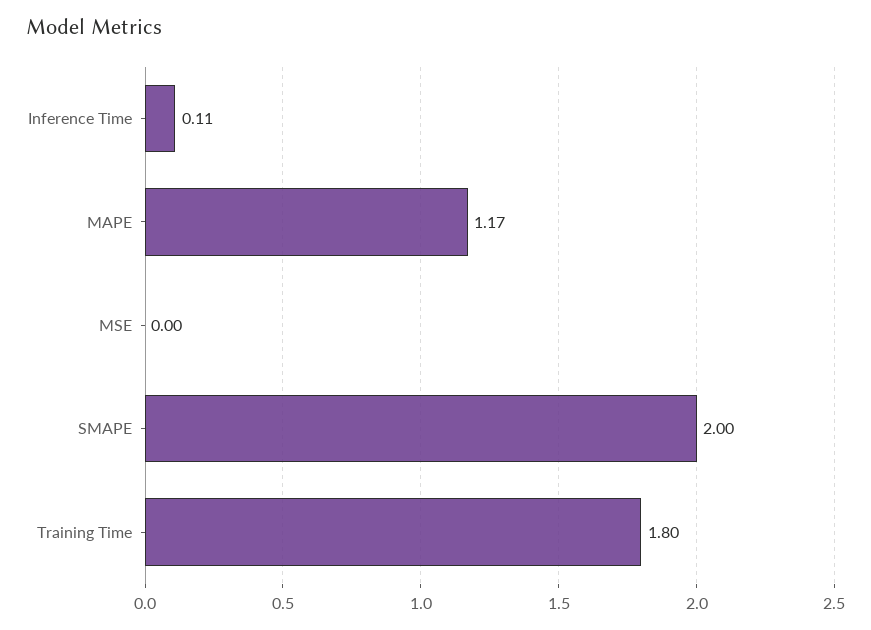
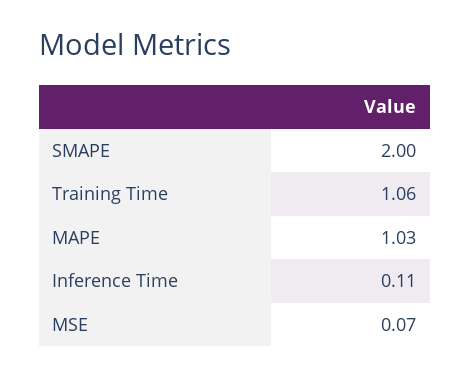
MAPE: 1.17 -> 1.03
MSE: 0 -> 0.07
Training Time: 1.8 -> 1.06

